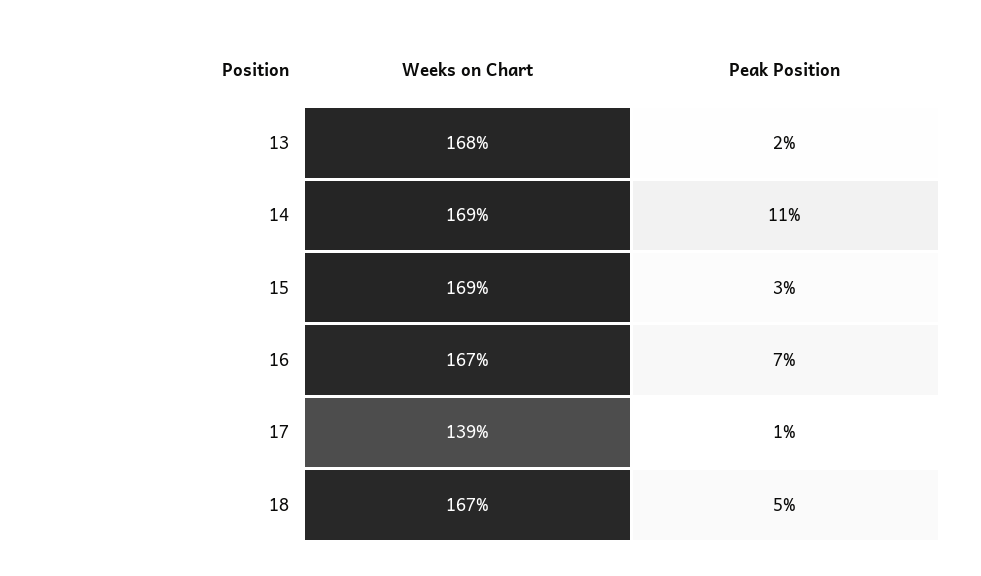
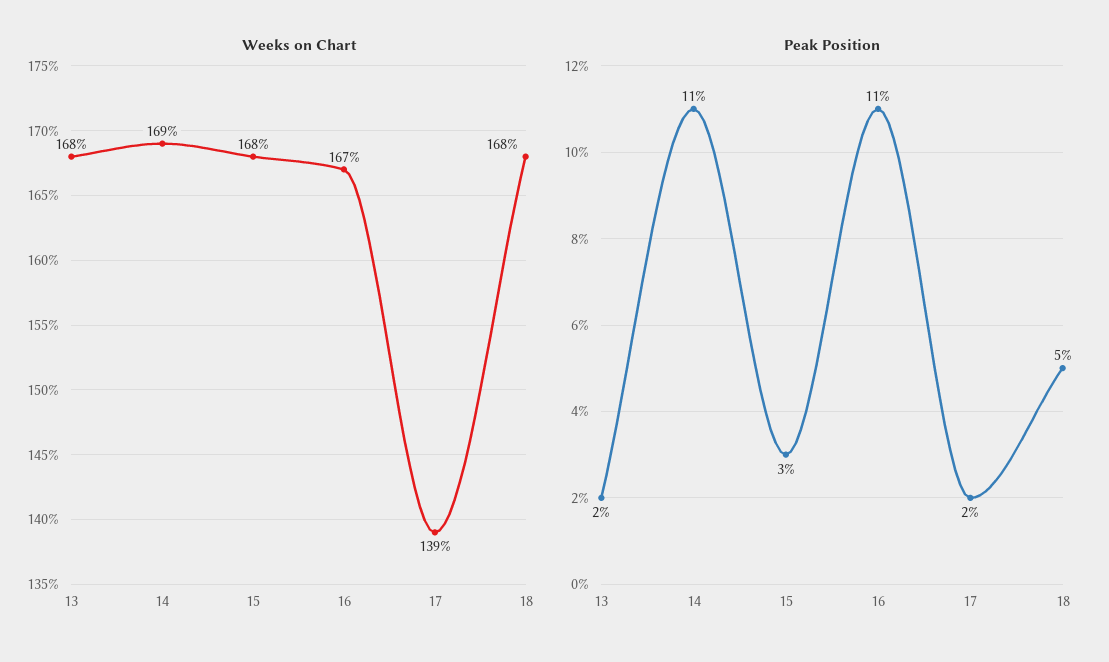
Weeks on Chart, 15: 169 -> 168
Peak Position, 16: 7 -> 11
Peak Position, 17: 1 -> 2
Weeks on Chart, 18: 167 -> 168

